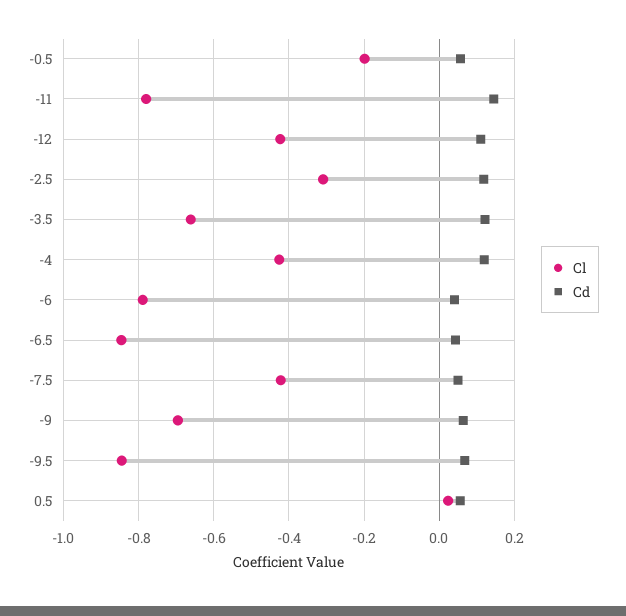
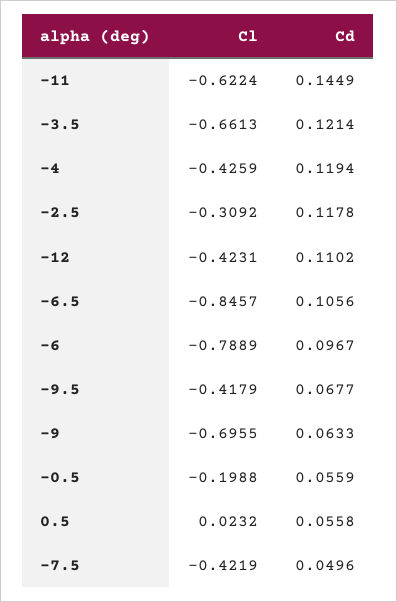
Cl, -11: -0.78 -> -0.6224
Cd, -6: 0.04 -> 0.0967
Cd, -6.5: 0.04 -> 0.1056
Cl, -9.5: -0.84 -> -0.4179

